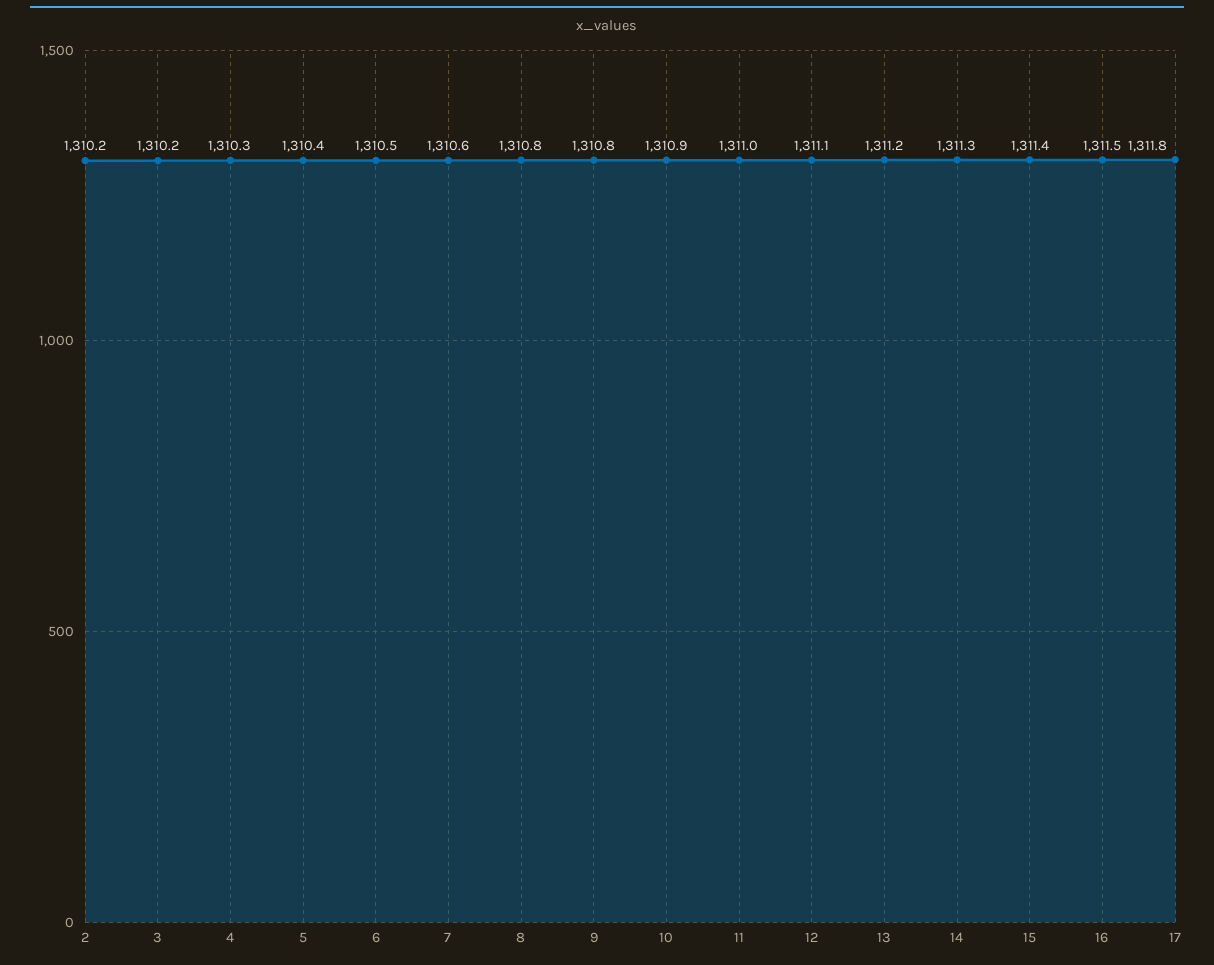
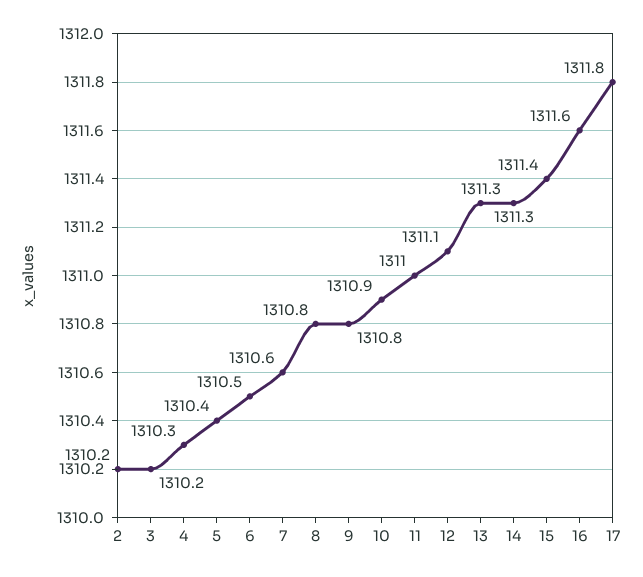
13: 1311.2 -> 1311.3
16: 1311.5 -> 1311.6

